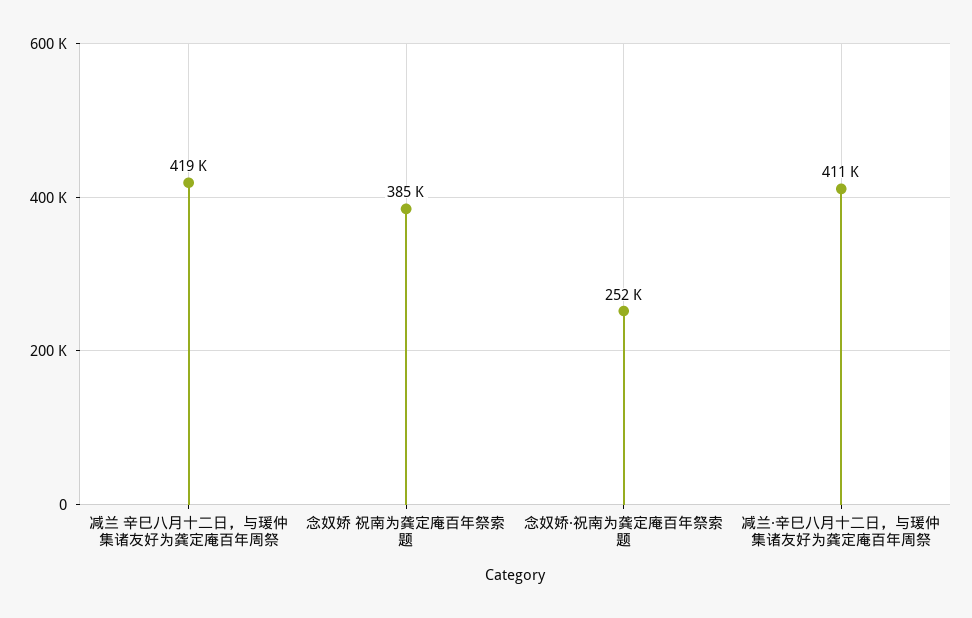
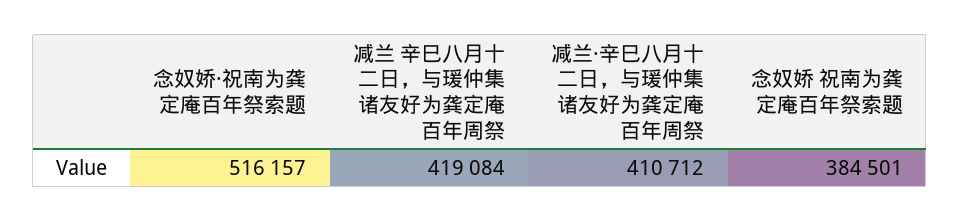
念奴娇·祝南为龚定庵百年祭索题: 252000 -> 516157

